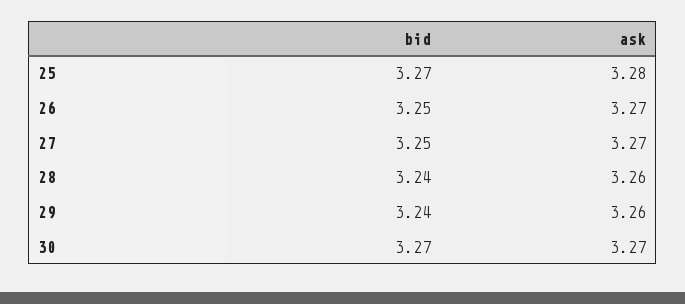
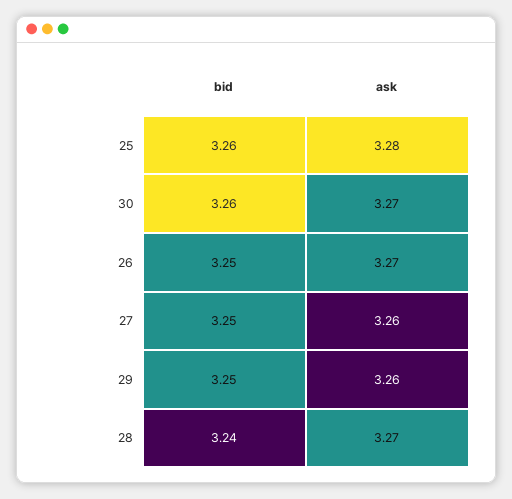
bid, 25: 3.27 -> 3.26
ask, 27: 3.27 -> 3.26
ask, 28: 3.26 -> 3.27
bid, 29: 3.24 -> 3.25
bid, 30: 3.27 -> 3.26

